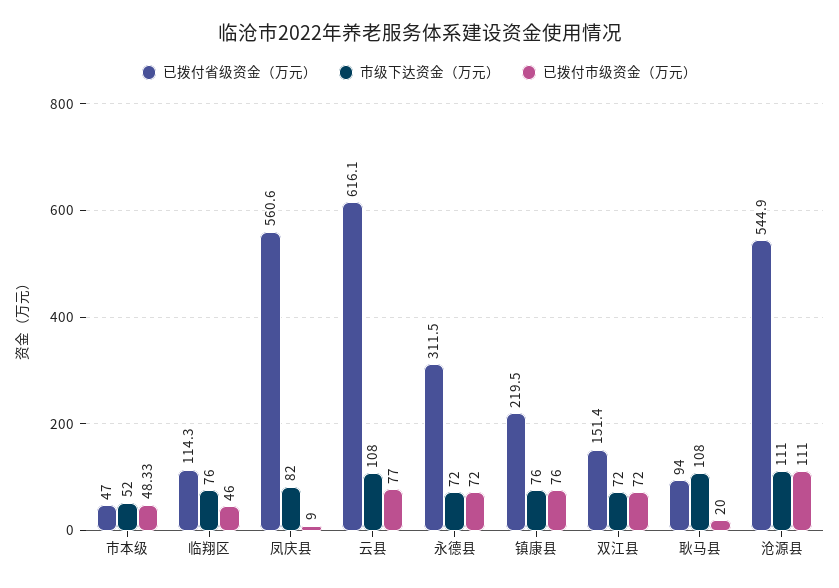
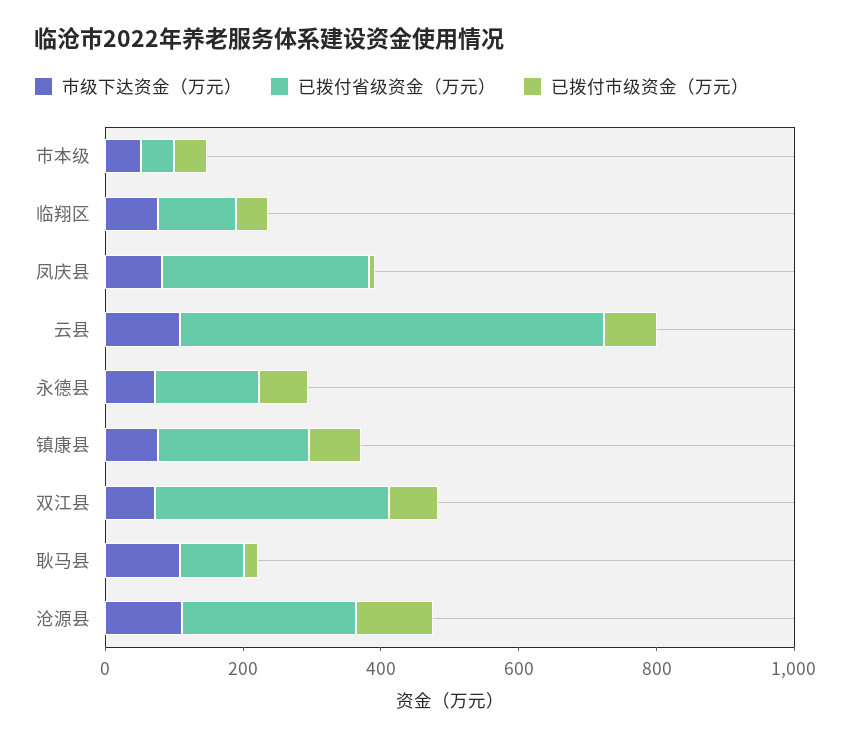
已拨付省级资金（万元）, 凤庆县: 560.6 -> 300
已拨付省级资金（万元）, 永德县: 311.5 -> 150
已拨付省级资金（万元）, 双江县: 151.4 -> 350
已拨付省级资金（万元）, 沧源县: 544.9 -> 250

